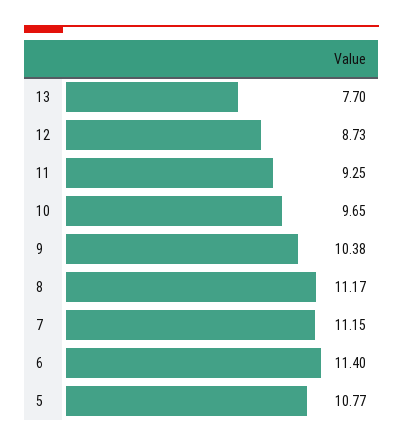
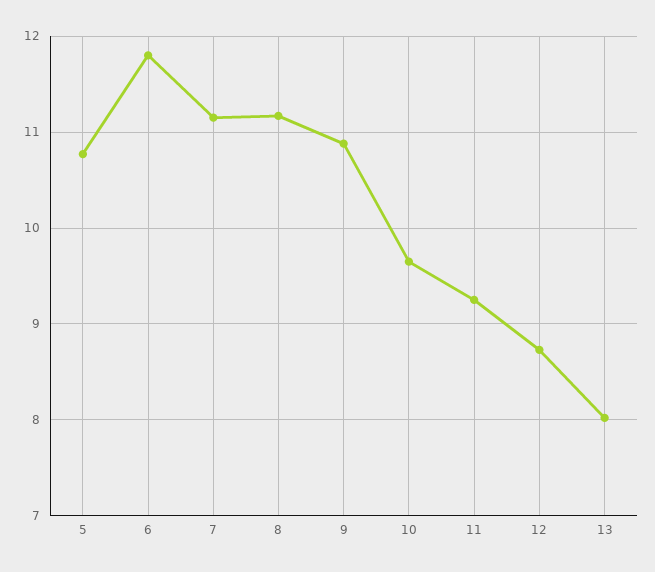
13: 7.7 -> 8
9: 10.38 -> 10.9
6: 11.4 -> 11.8

